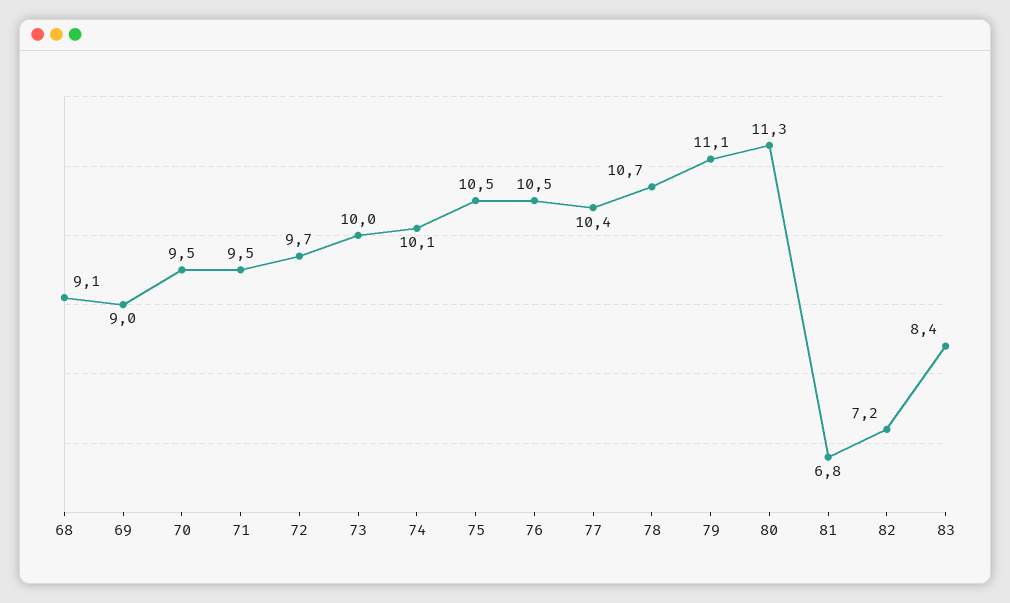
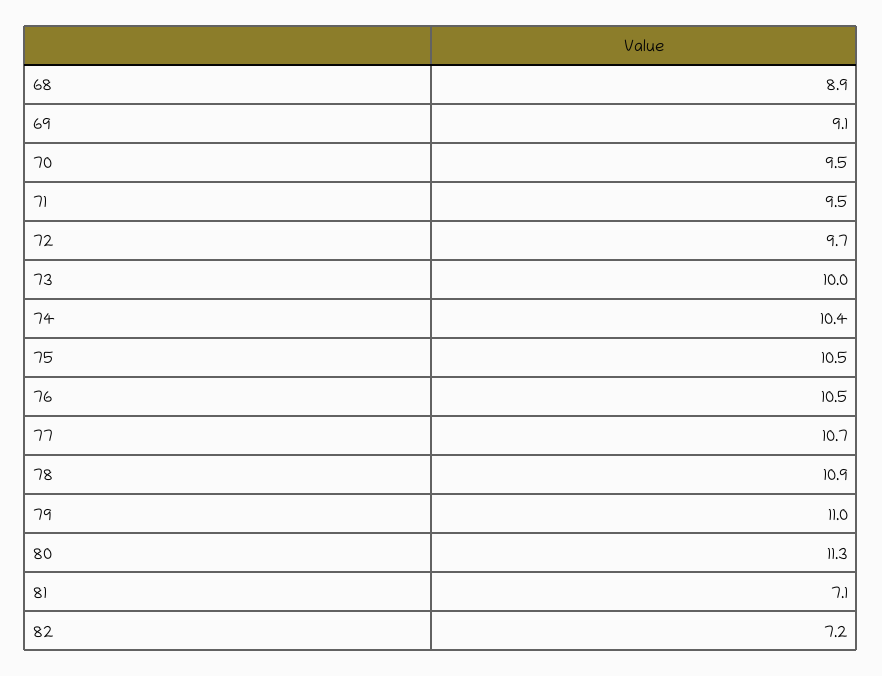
68: 9.1 -> 8.9
69: 9 -> 9.1
74: 10.1 -> 10.4
77: 10.4 -> 10.7
78: 10.7 -> 10.9
79: 11.1 -> 11
81: 6.8 -> 7.1
83: 8.4 -> none

